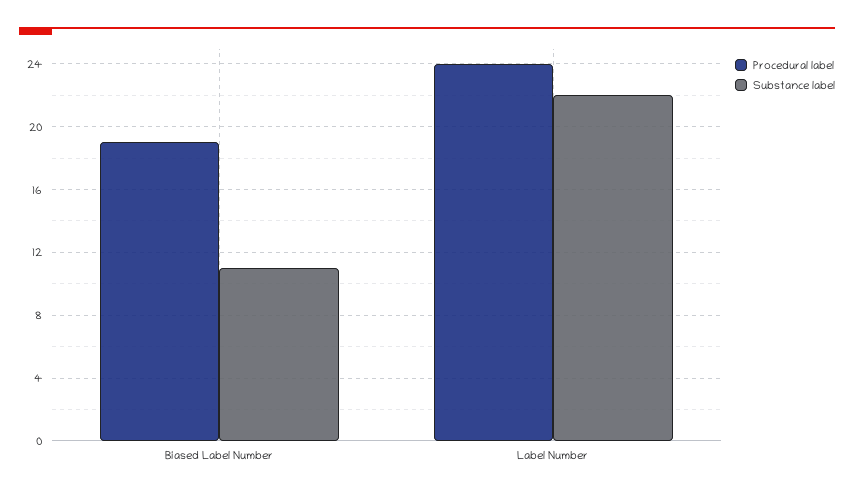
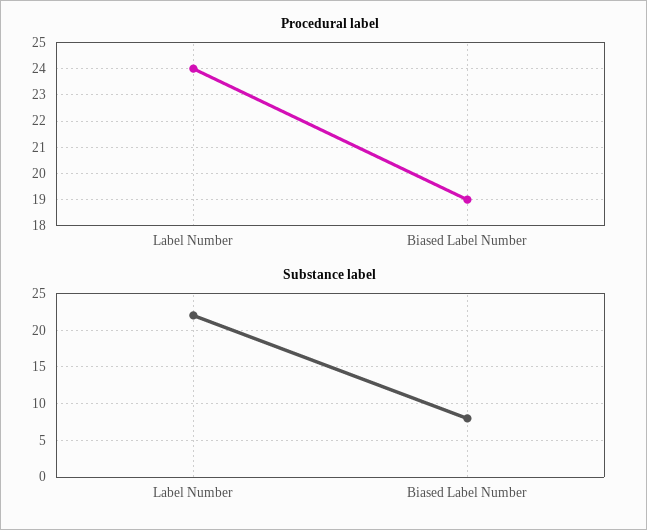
Substance label, Biased Label Number: 11 -> 8

